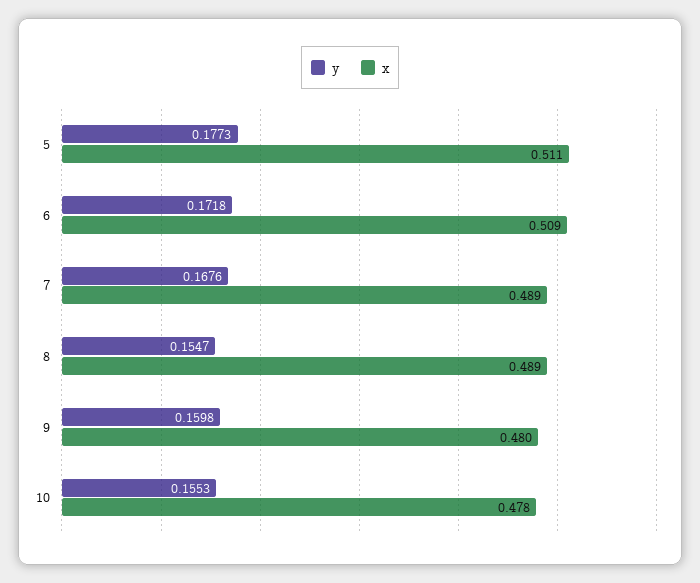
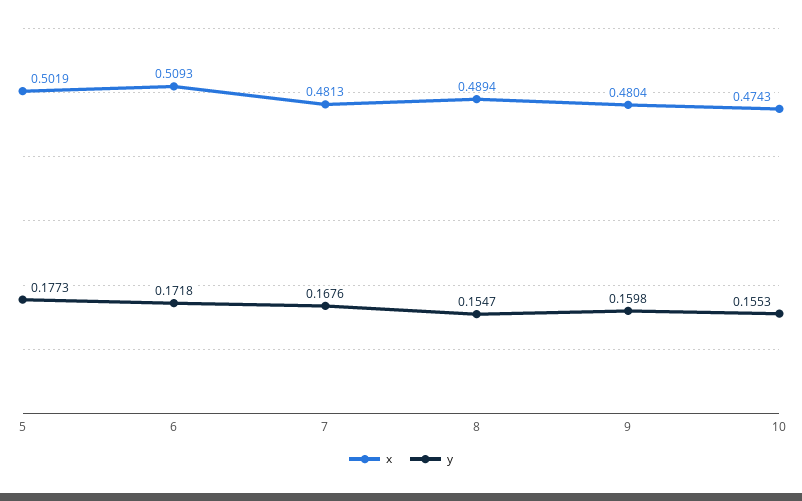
x, 5: 0.511 -> 0.5019
x, 7: 0.489 -> 0.4813
x, 10: 0.478 -> 0.4743

